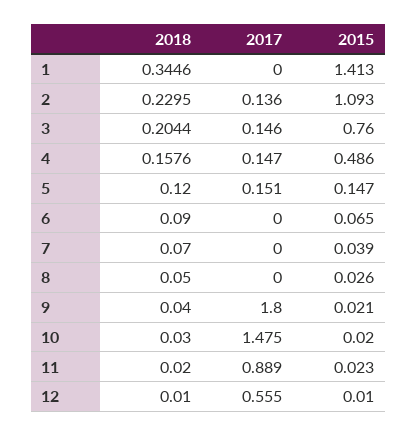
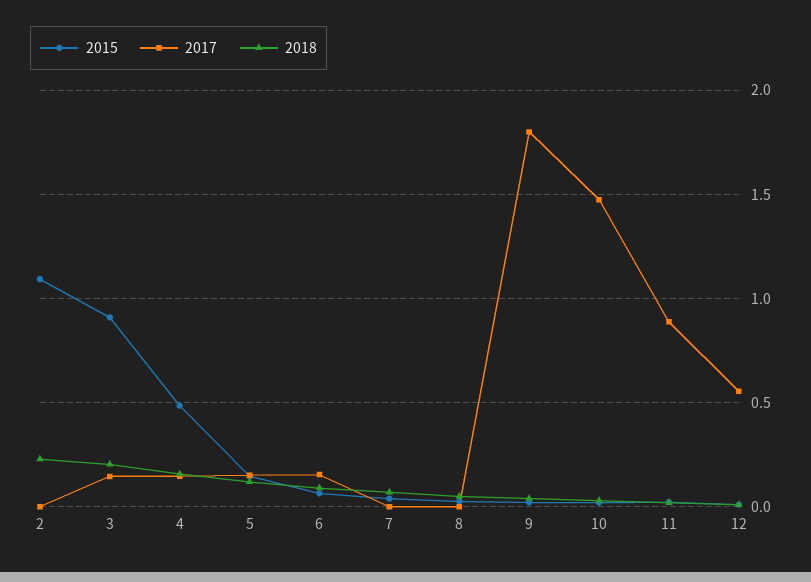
2018, 1: 0.3446 -> none
2017, 1: 0 -> none
2015, 1: 1.413 -> none
2017, 2: 0.136 -> 0
2015, 3: 0.76 -> 0.9
2017, 6: 0 -> 0.15

